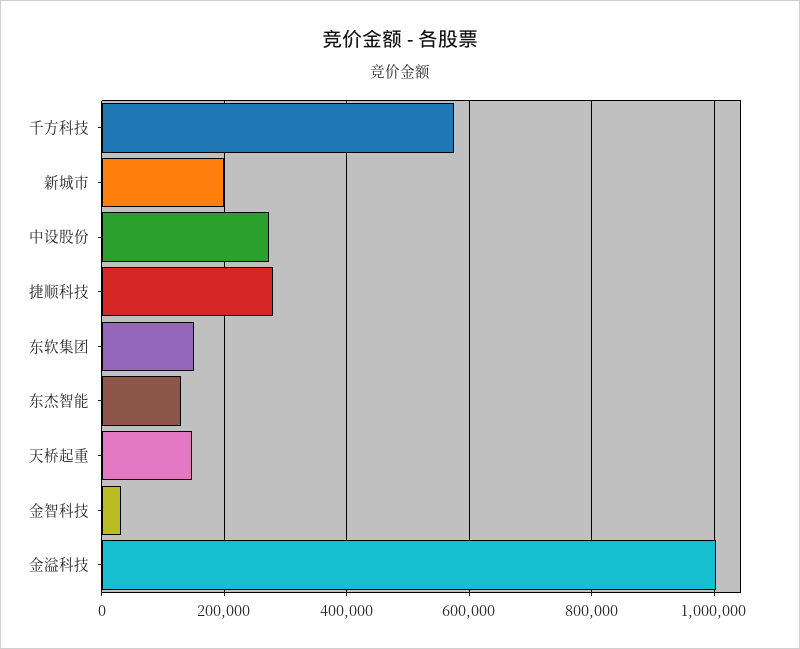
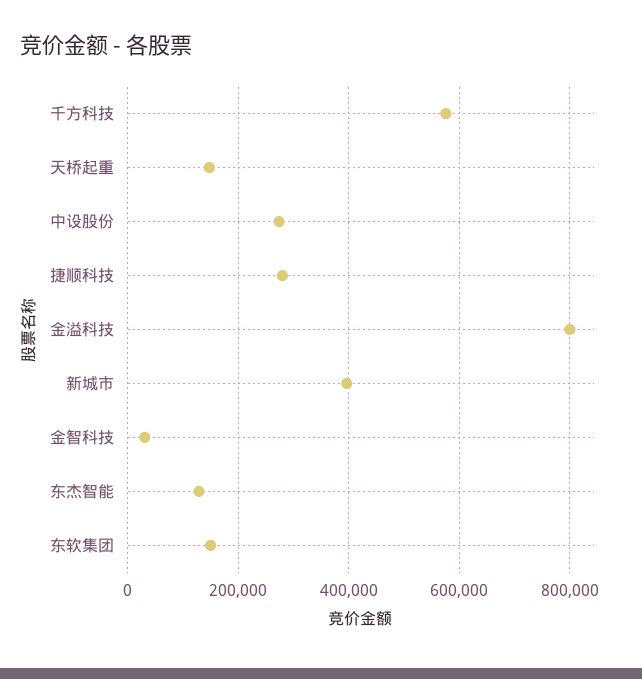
新城市: 200000 -> 400000
金溢科技: 1000000 -> 800000

